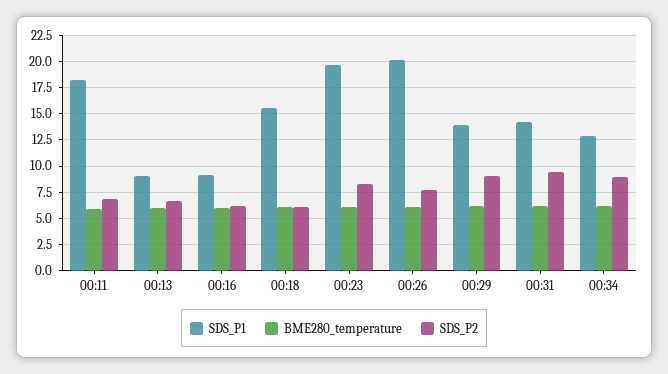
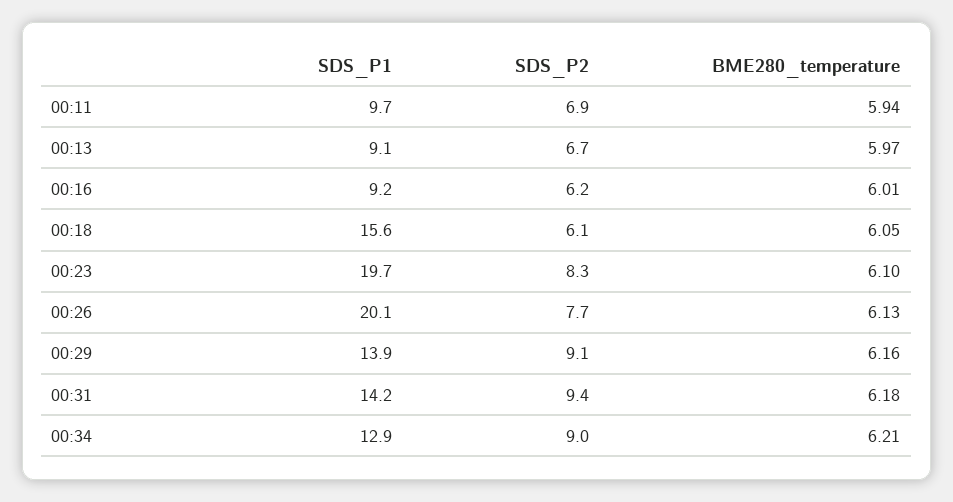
SDS_P1, 00:11: 17.5 -> 9.7

